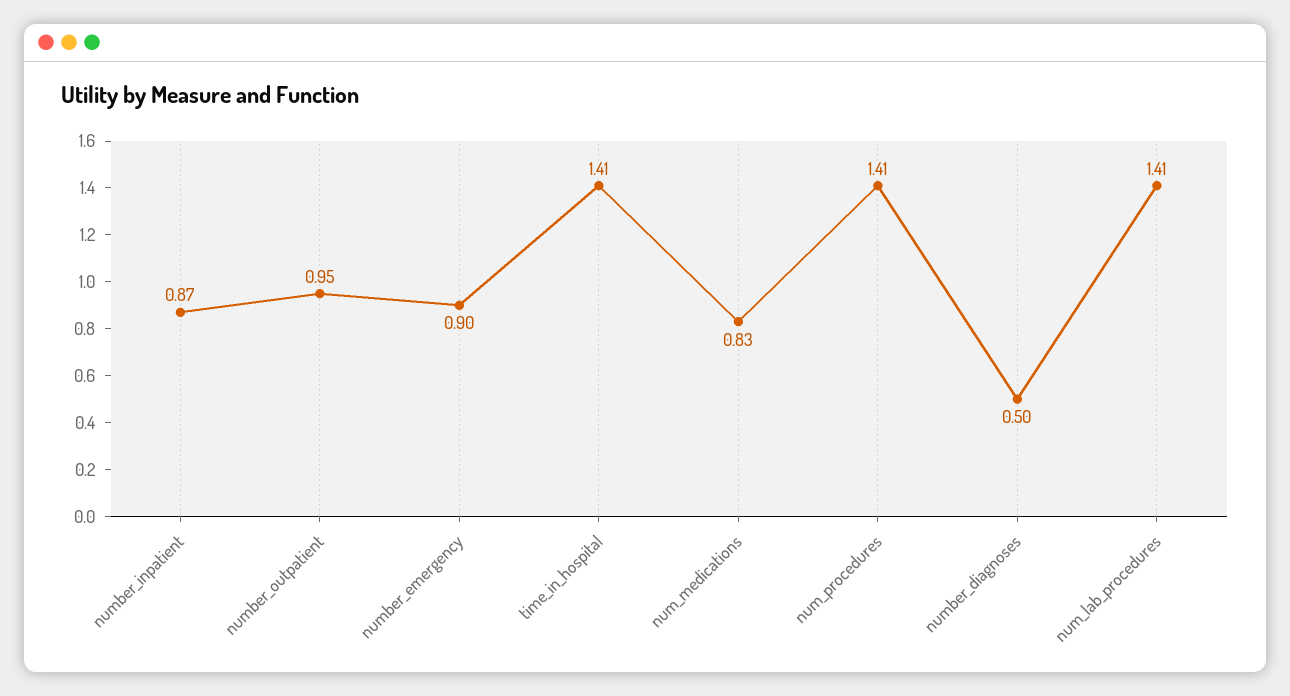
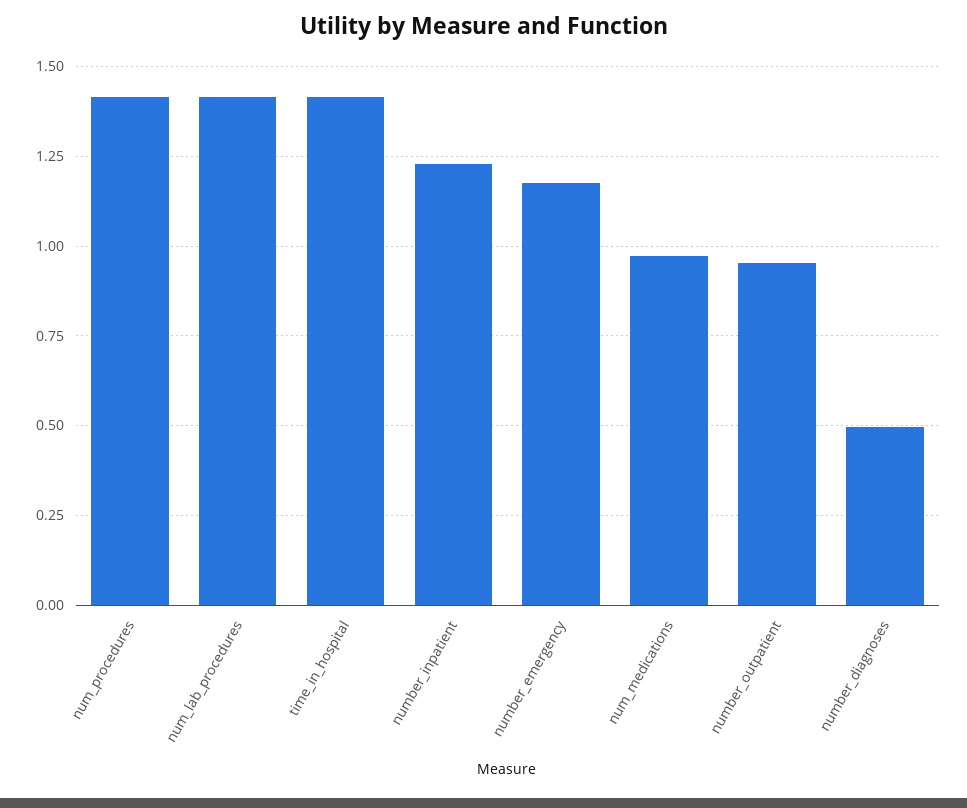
number_inpatient: 0.87 -> 1.225
number_emergency: 0.9 -> 1.175
num_medications: 0.83 -> 0.975

